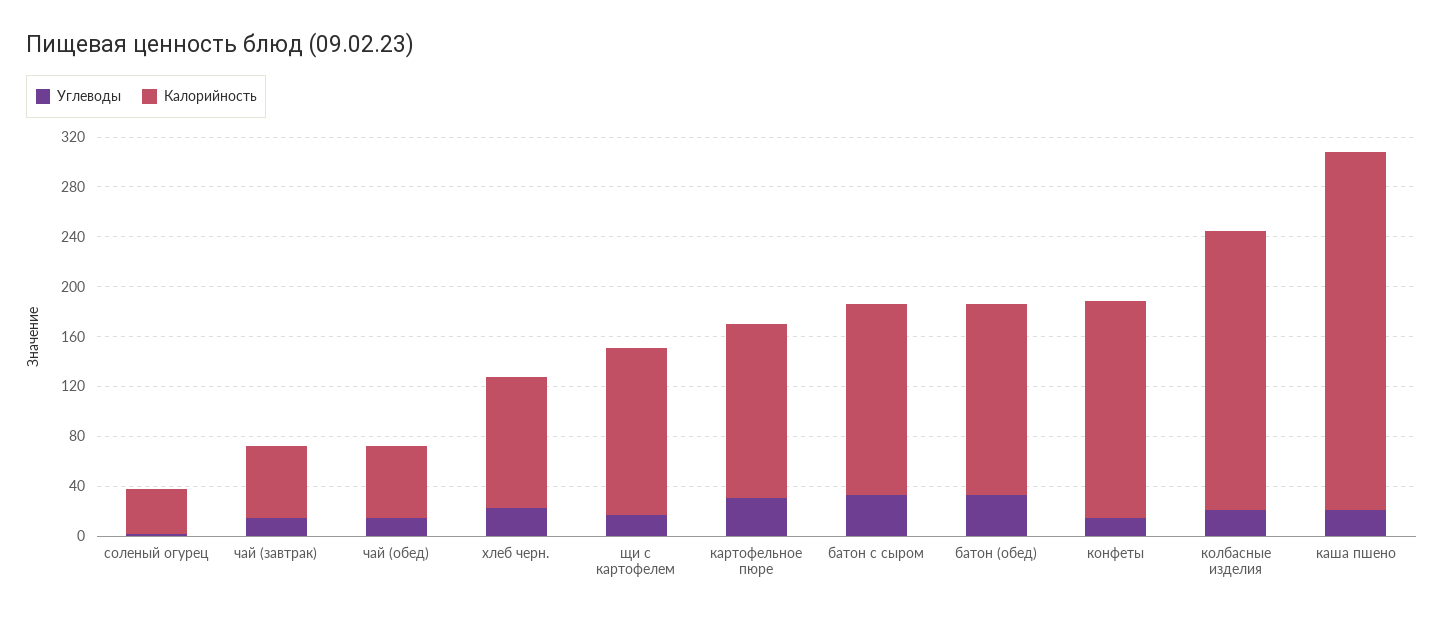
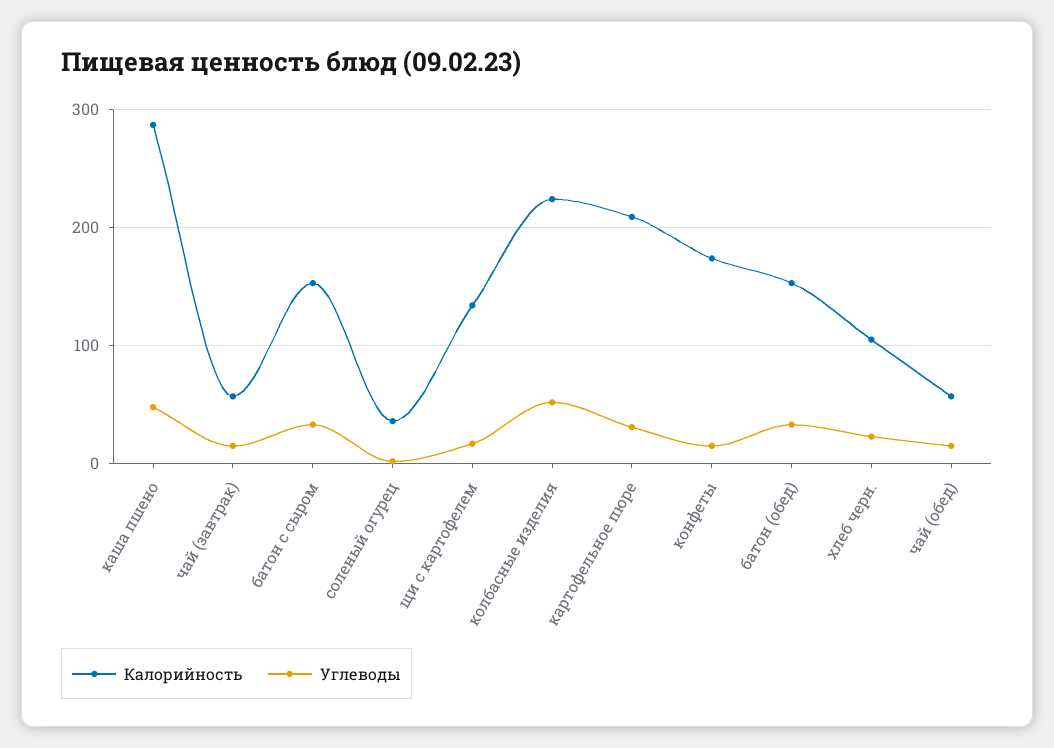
Калорийность, картофельное пюре: 140 -> 210
Углеводы, колбасные изделия: 20 -> 50
Углеводы, каша пшено: 20 -> 50

